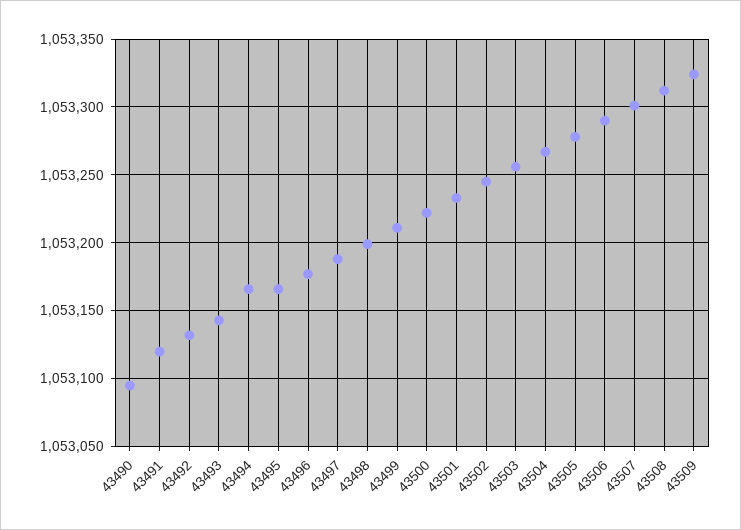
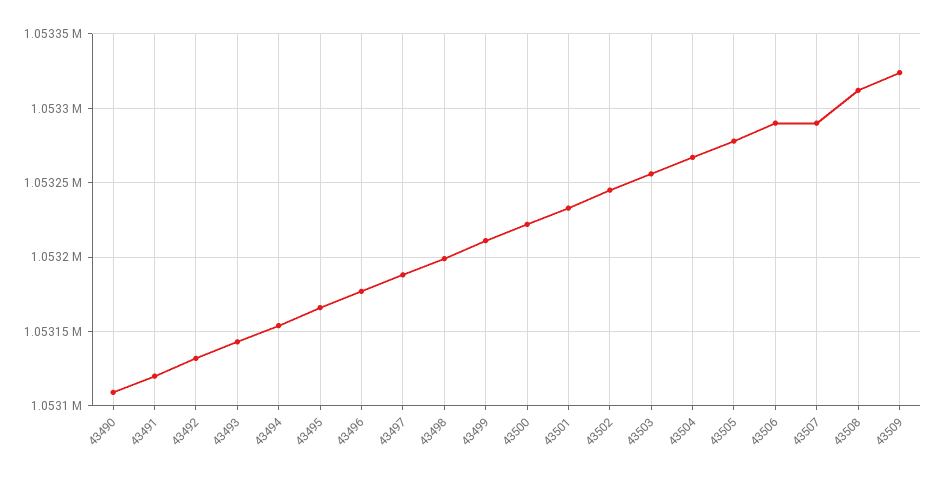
43490: 1053095 -> 1053110
43494: 1053165 -> 1053155
43507: 1053300 -> 1053290

